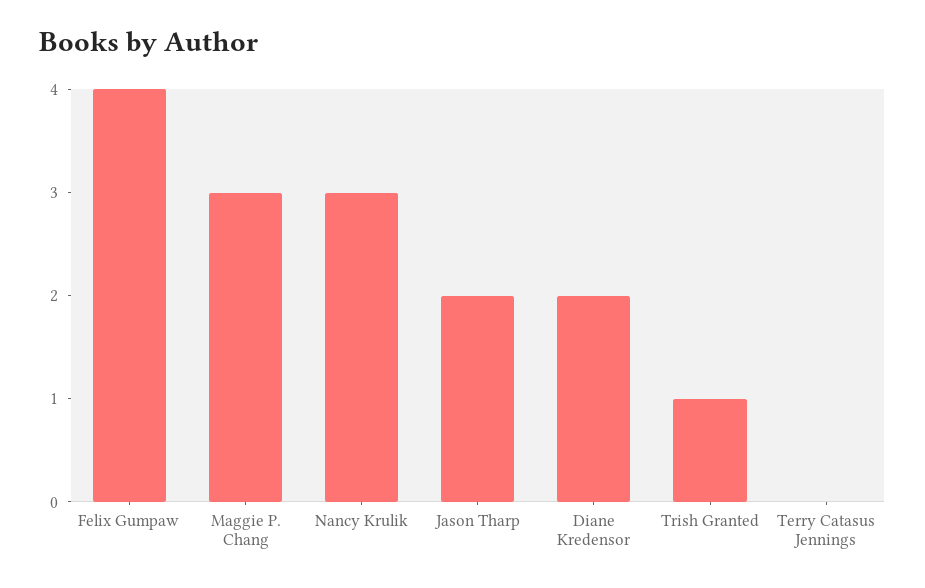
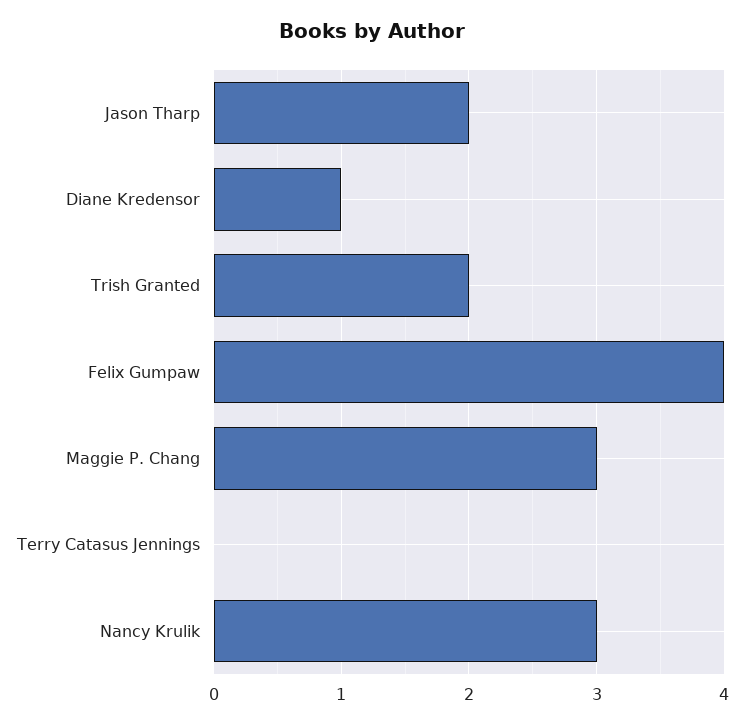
Diane Kredensor: 2 -> 1
Trish Granted: 1 -> 2

